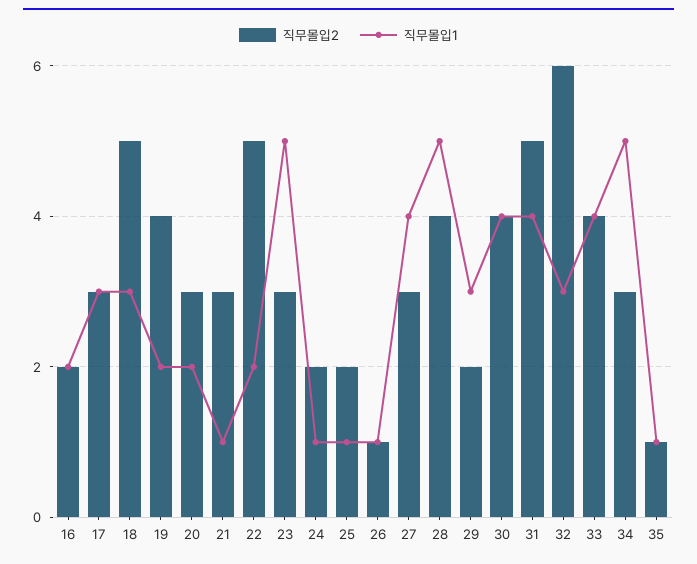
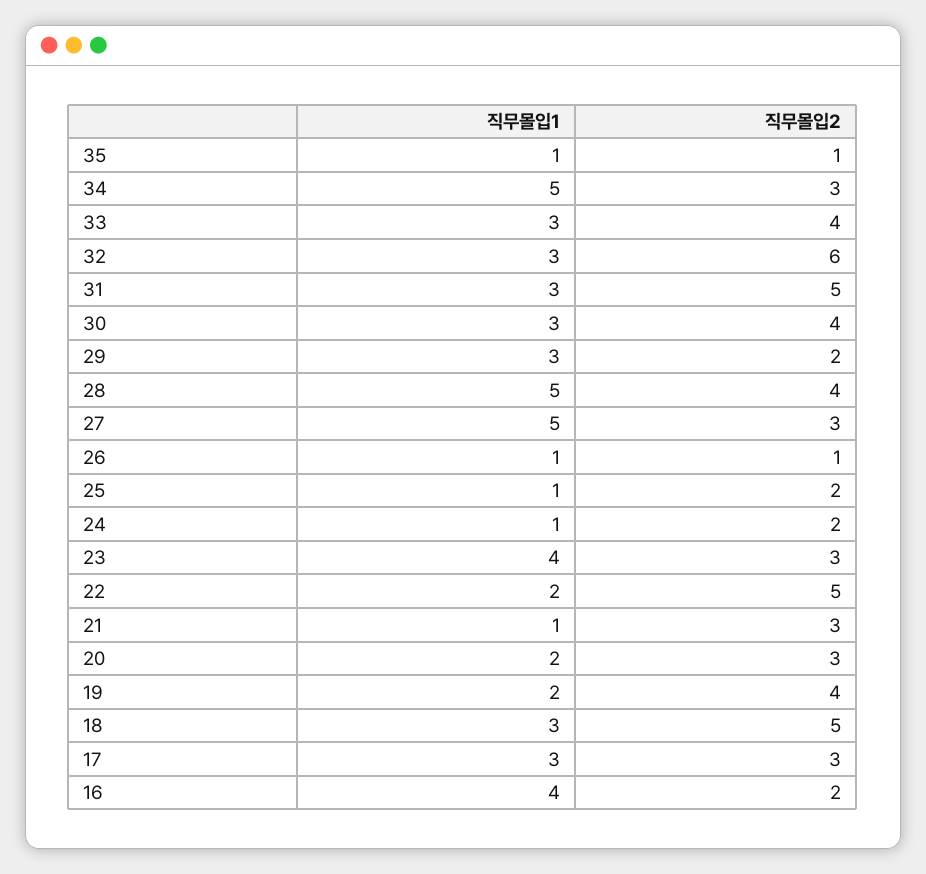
직무몰입1, 16: 2 -> 4
직무몰입1, 23: 5 -> 4
직무몰입1, 27: 4 -> 5
직무몰입1, 30: 4 -> 3
직무몰입1, 31: 4 -> 3
직무몰입1, 33: 4 -> 3

